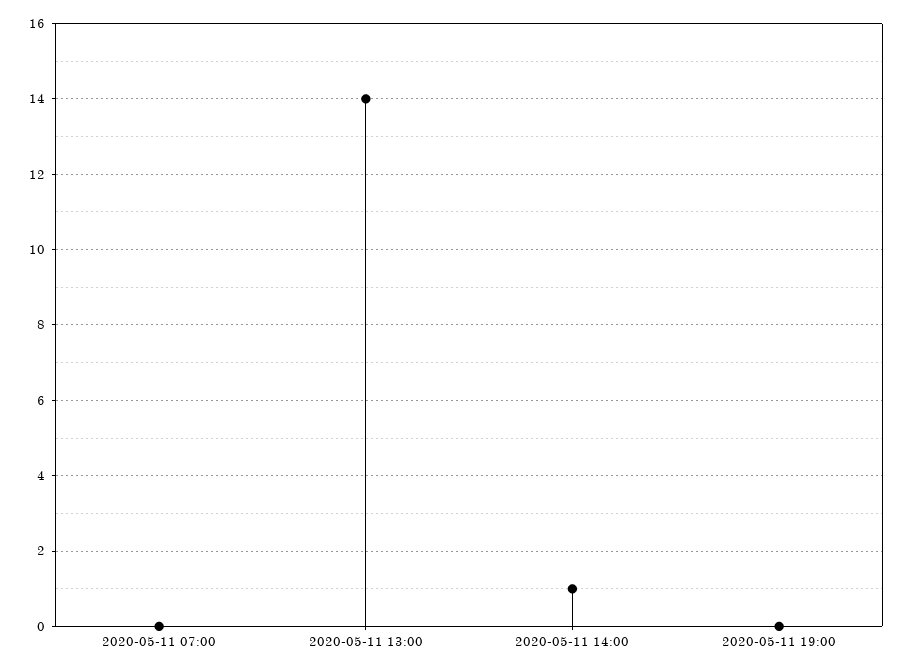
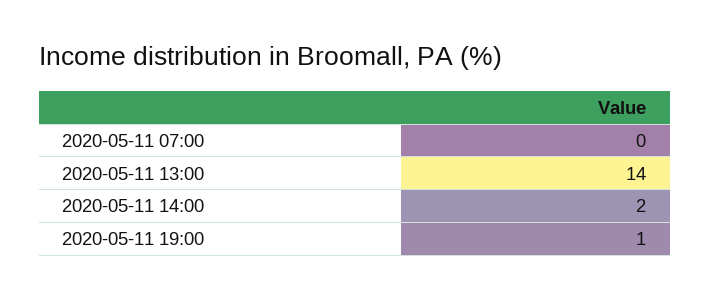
2020-05-11 14:00: 1 -> 2
2020-05-11 19:00: 0 -> 1

